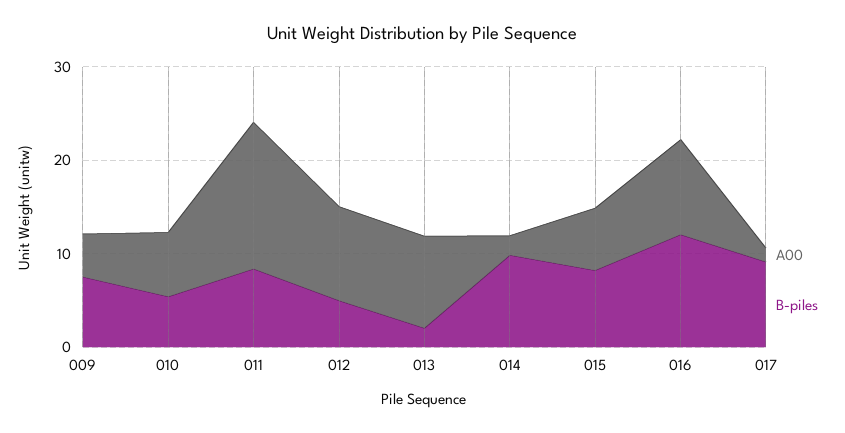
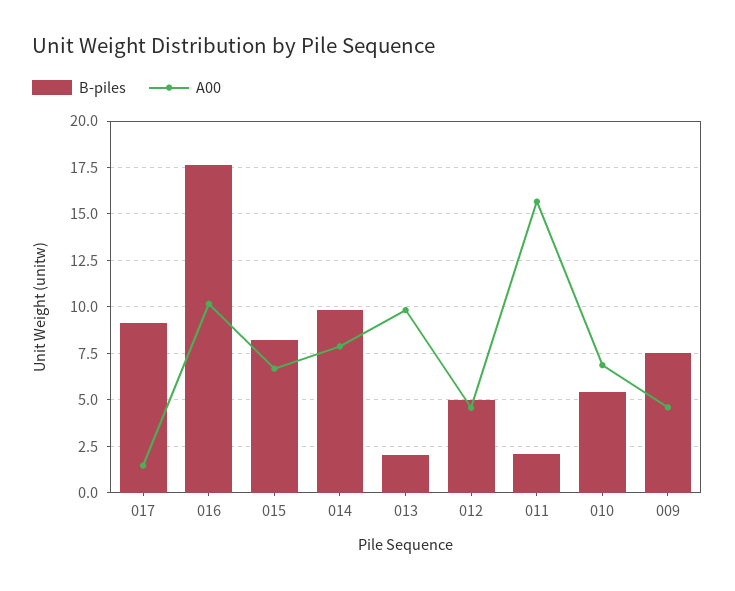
B-piles, 011: 8 -> 2
A00, 012: 10 -> 4.5
A00, 014: 2 -> 8
B-piles, 016: 12 -> 17.5

